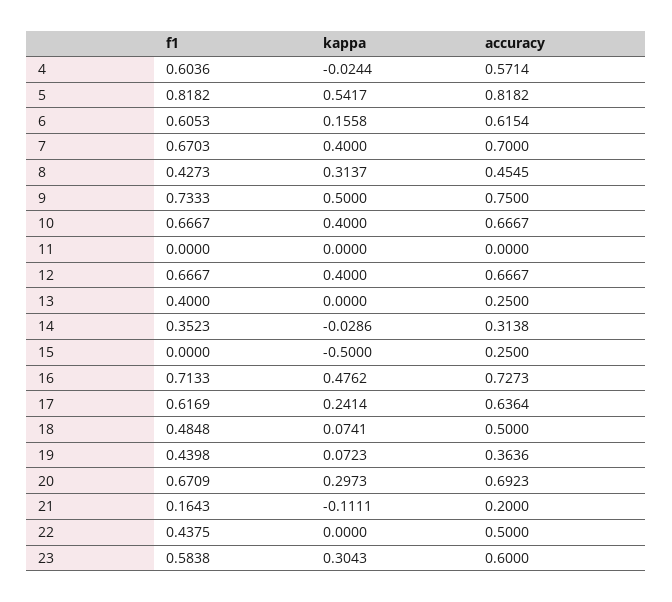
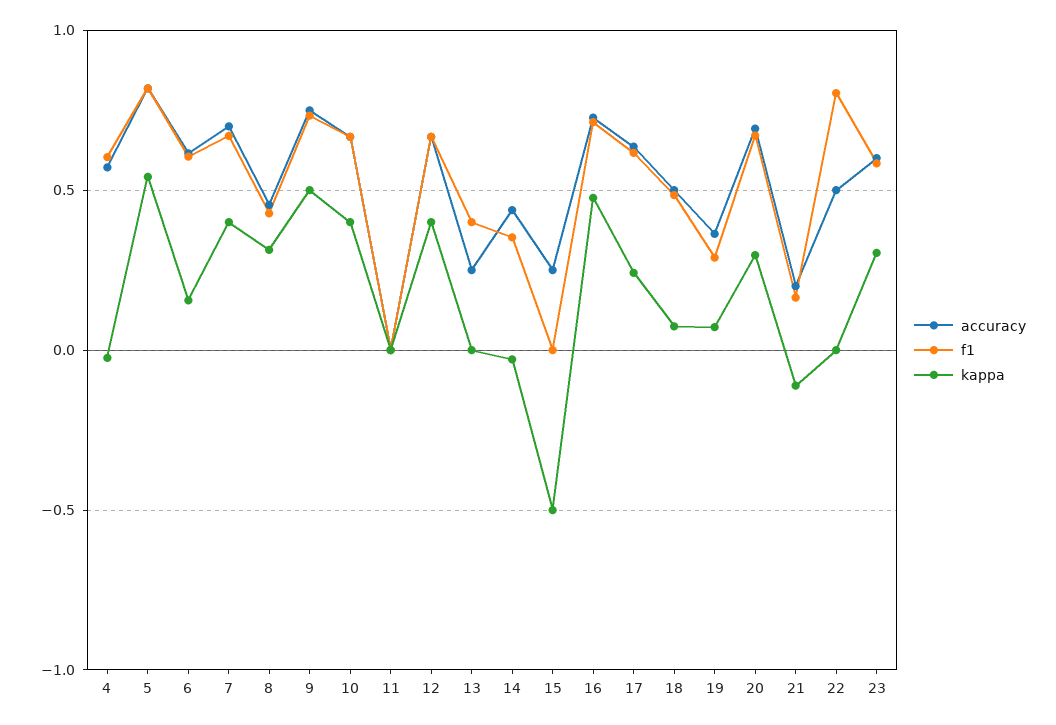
accuracy, 14: 0.3138 -> 0.45
f1, 19: 0.4398 -> 0.3
f1, 22: 0.4375 -> 0.8

